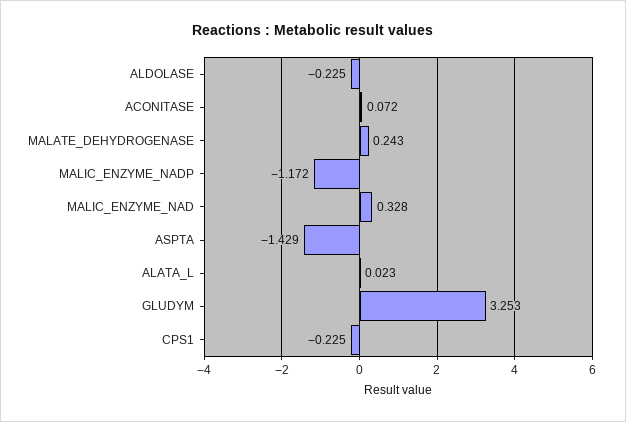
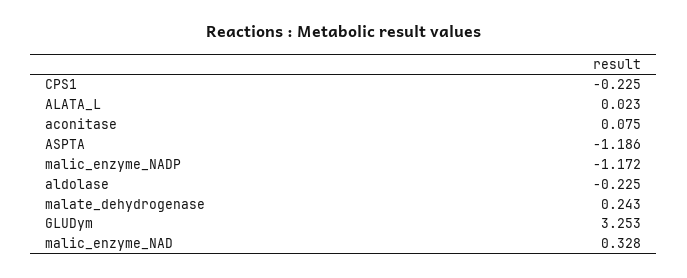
ACONITASE: 0.072 -> 0.075
ASPTA: -1.429 -> -1.186

